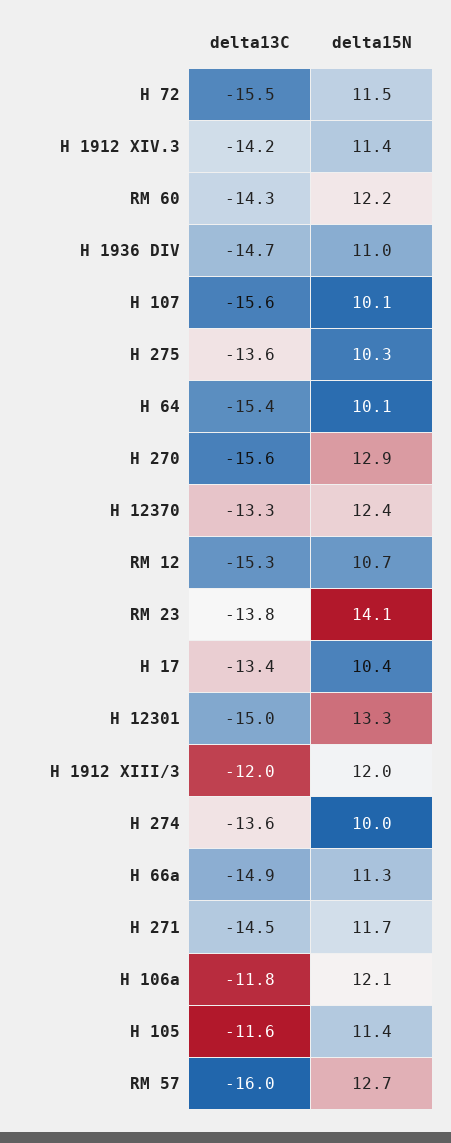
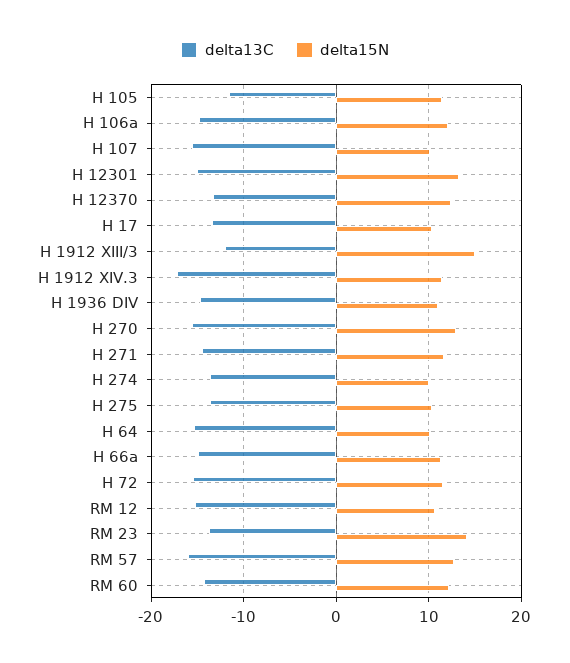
delta13C, H 1912 XIV.3: -14.2 -> -17
delta15N, H 1912 XIII/3: 12 -> 15
delta13C, H 106a: -11.8 -> -15

